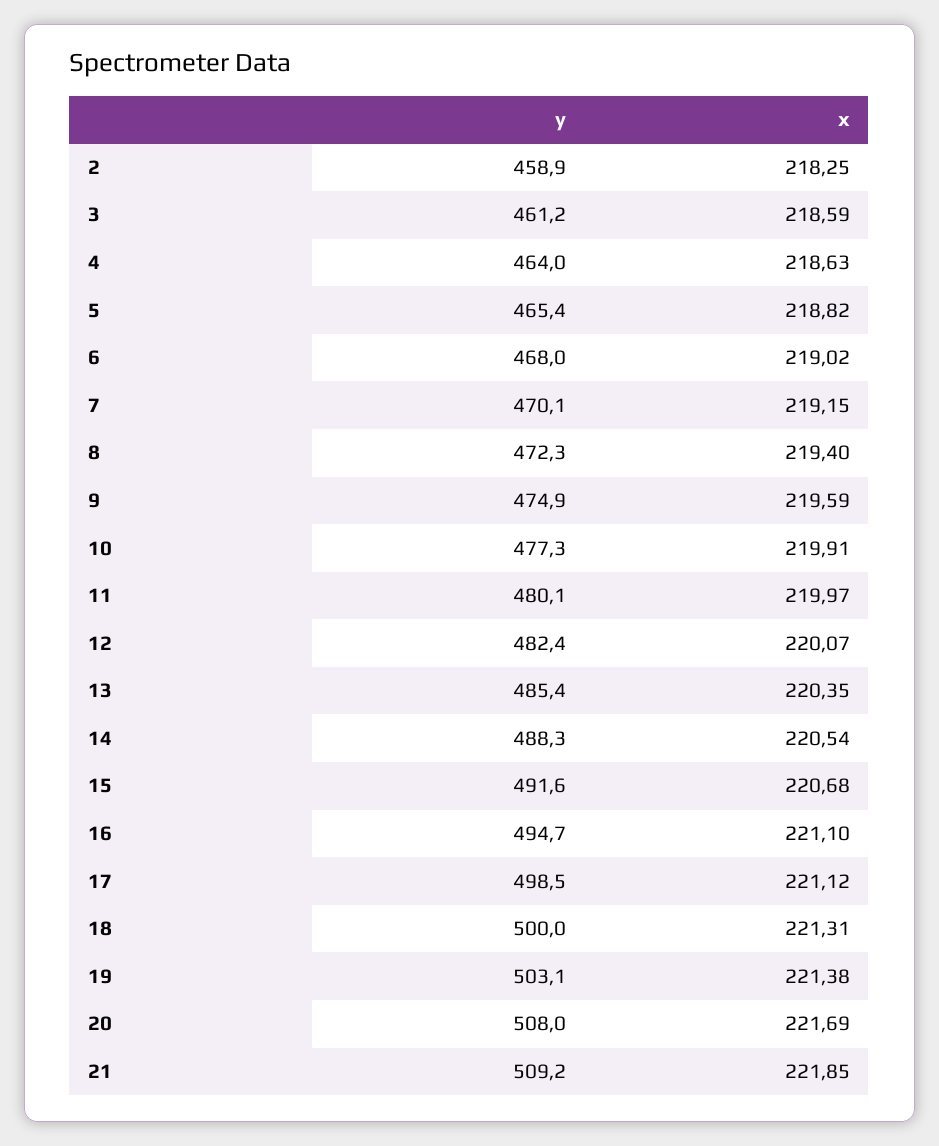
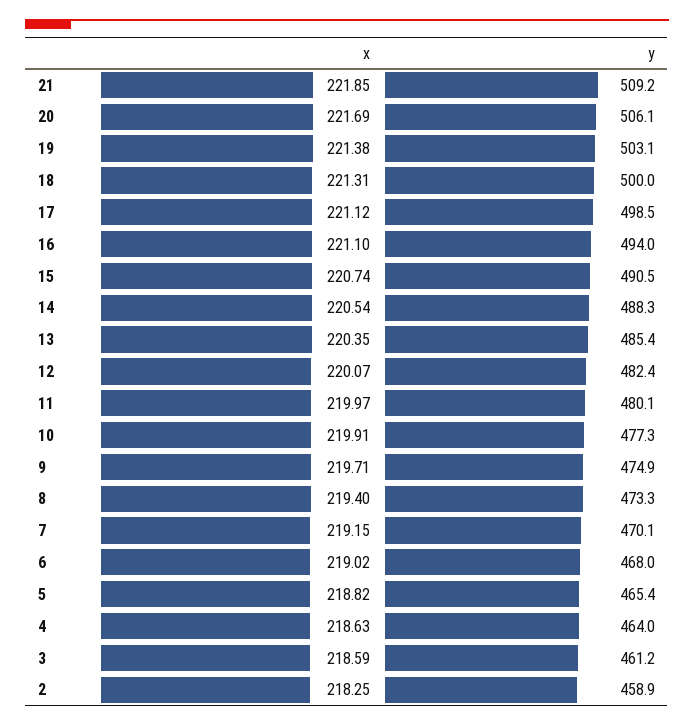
y, 8: 472.3 -> 473.3
x, 9: 219.59 -> 219.71
y, 15: 491.6 -> 490.5
x, 15: 220.68 -> 220.74
y, 16: 494.7 -> 494
y, 20: 508 -> 506.1

